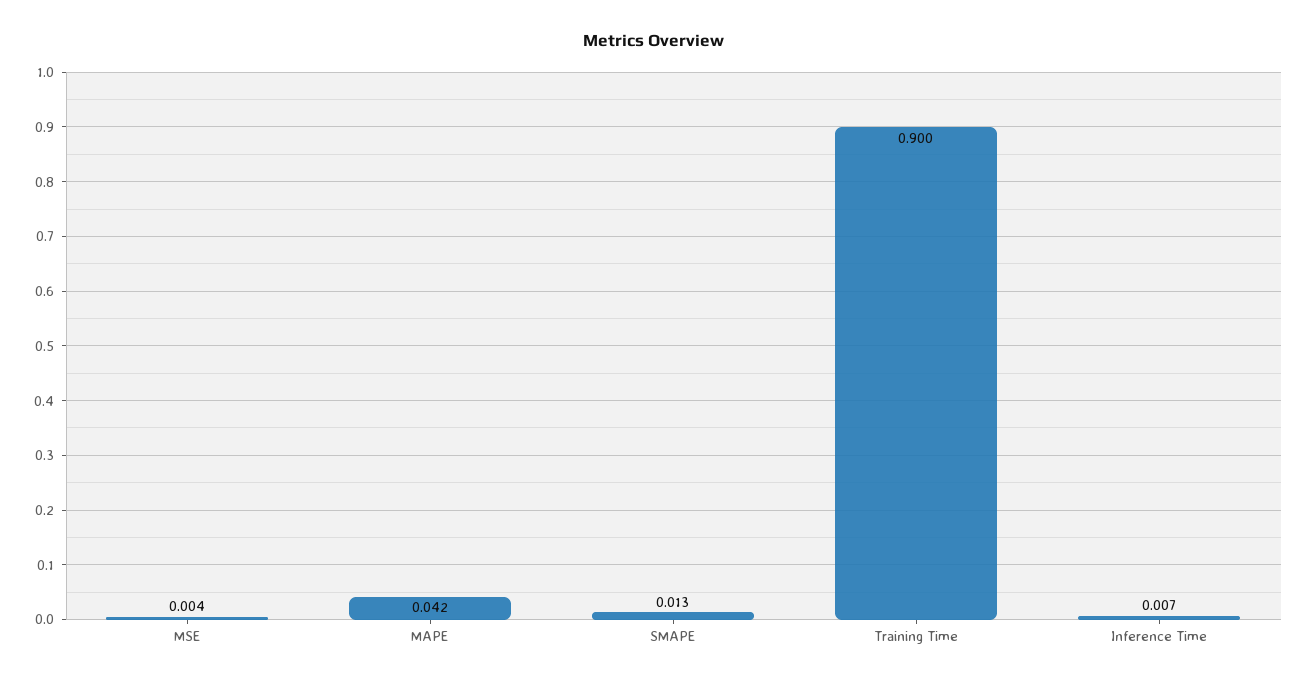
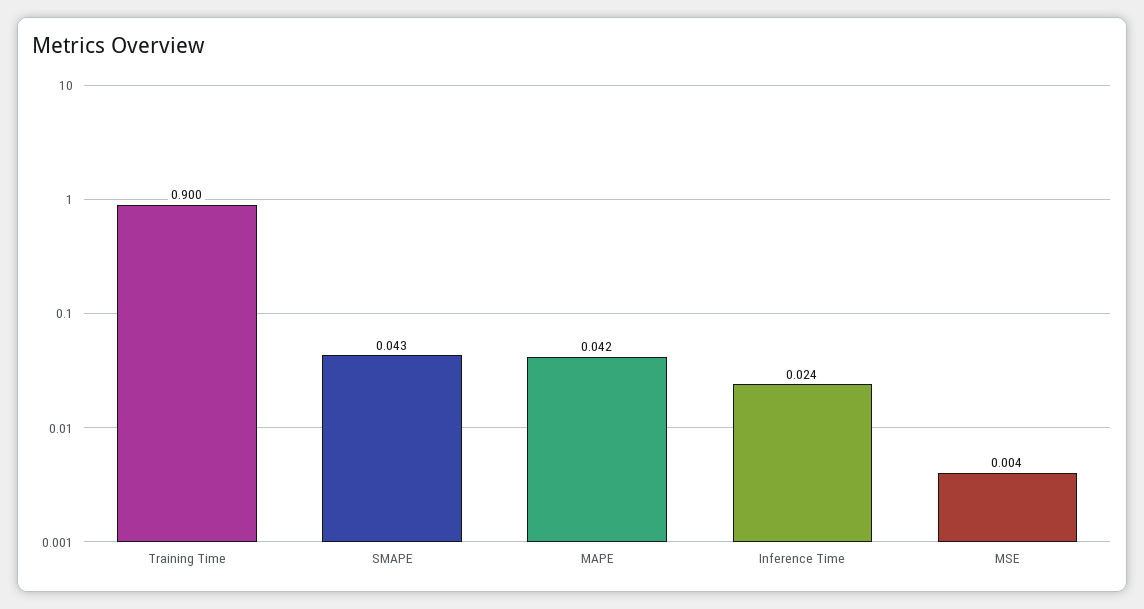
SMAPE: 0.013 -> 0.043
Inference Time: 0.007 -> 0.024

